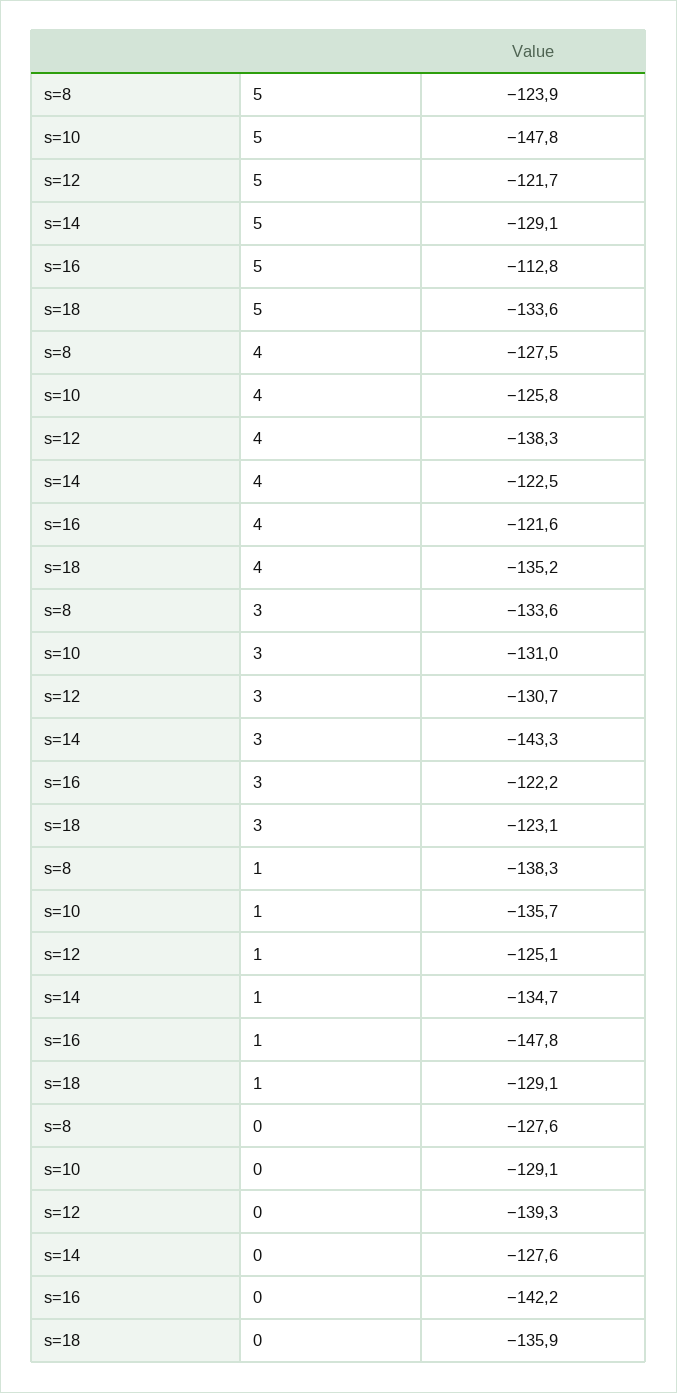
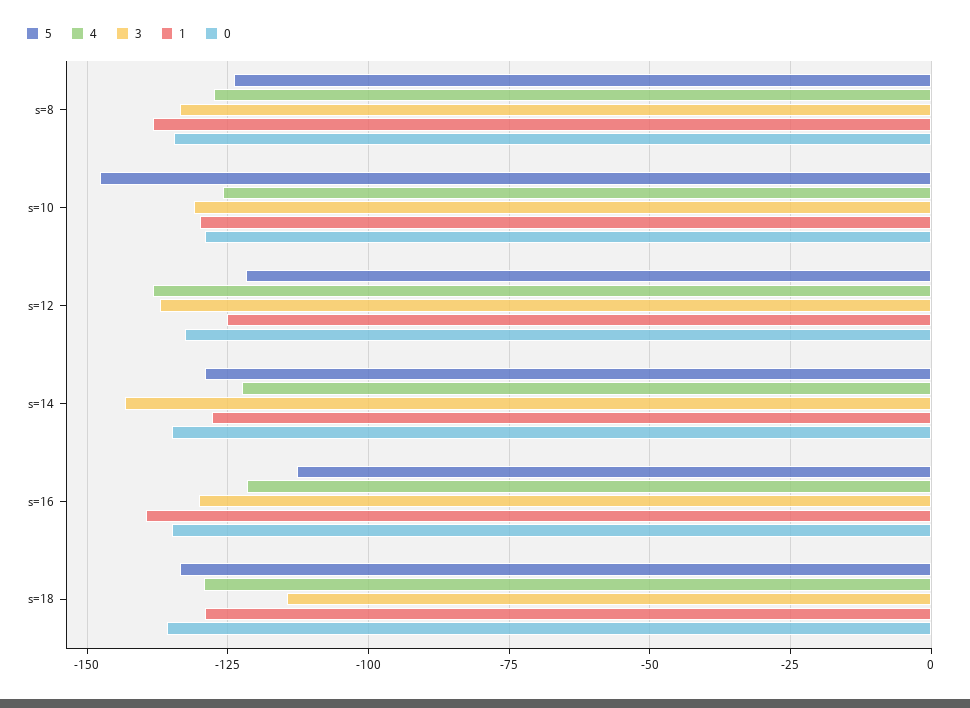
4, s=18: -135.2 -> -130
3, s=12: -130.7 -> -137.5
3, s=16: -122.2 -> -130
3, s=18: -123.1 -> -115
1, s=10: -135.7 -> -130
1, s=14: -134.7 -> -127.5
1, s=16: -147.8 -> -140
0, s=8: -127.6 -> -135
0, s=12: -139.3 -> -132.5
0, s=14: -127.6 -> -135
0, s=16: -142.2 -> -135

